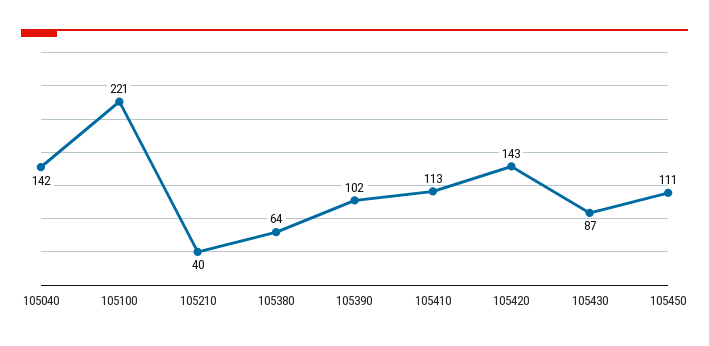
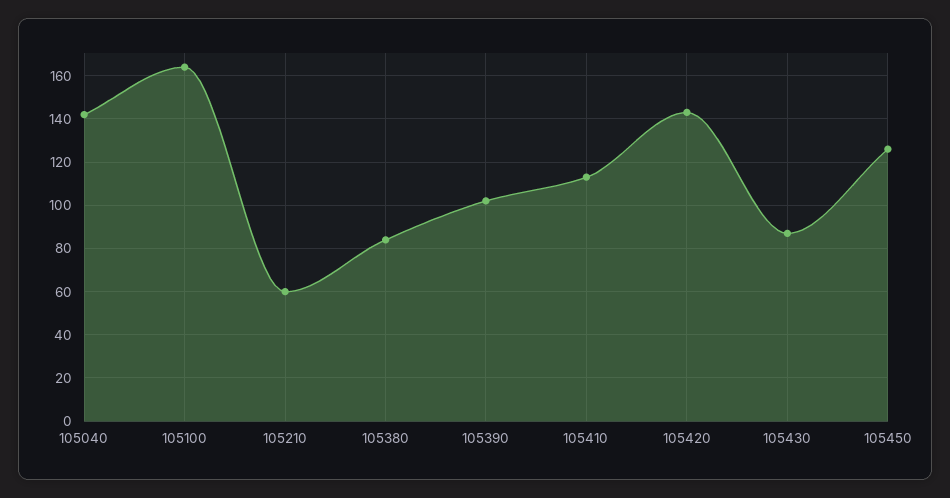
105100: 221 -> 165
105210: 40 -> 60
105380: 64 -> 85
105450: 111 -> 125

